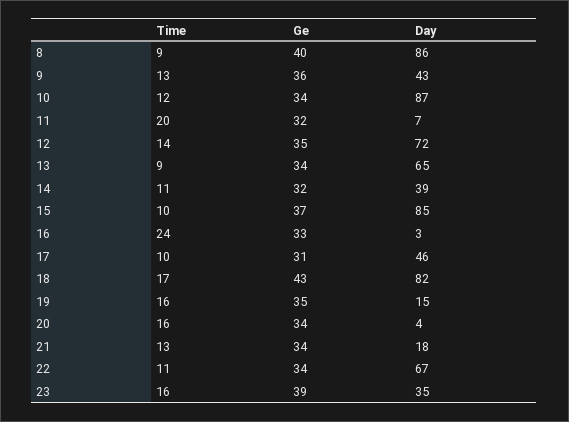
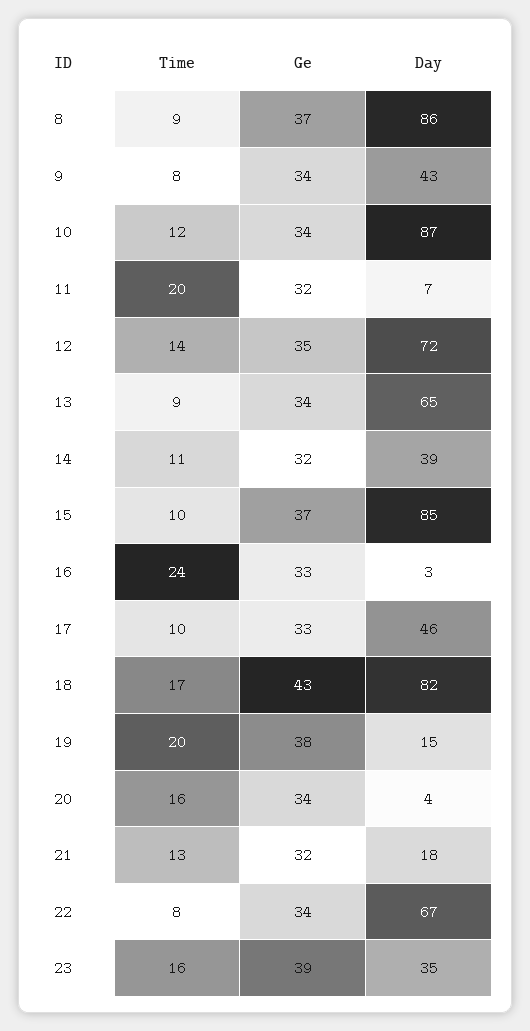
Ge, 8: 40 -> 37
Time, 9: 13 -> 8
Ge, 9: 36 -> 34
Ge, 17: 31 -> 33
Time, 19: 16 -> 20
Ge, 19: 35 -> 38
Ge, 21: 34 -> 32
Time, 22: 11 -> 8

